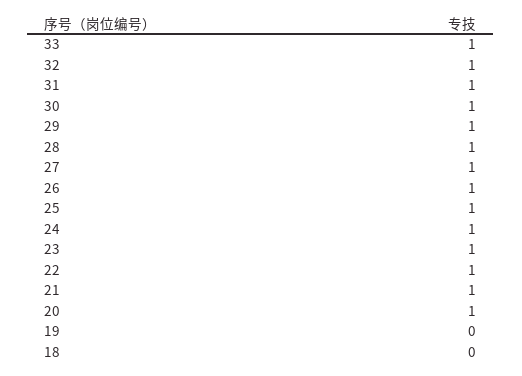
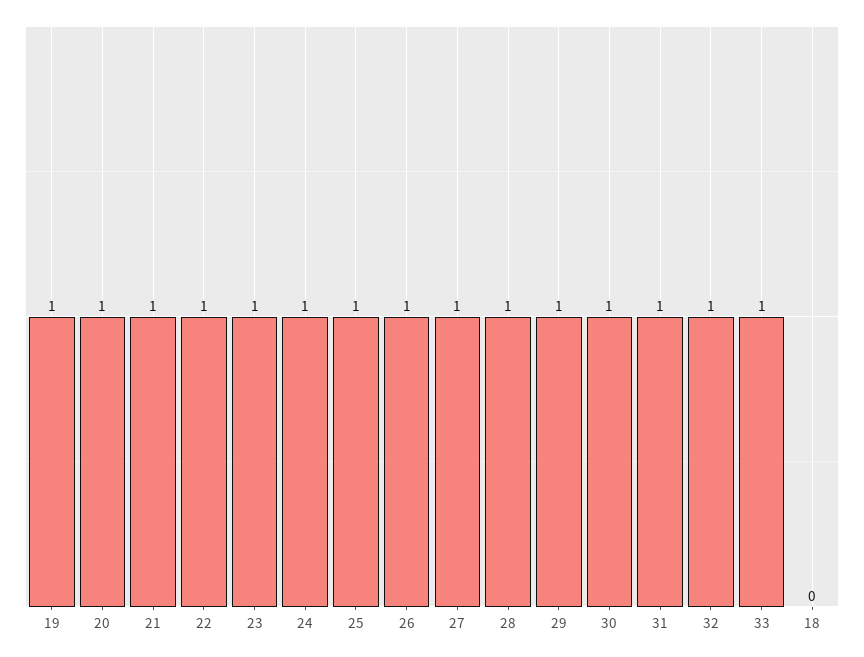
19: 0 -> 1

